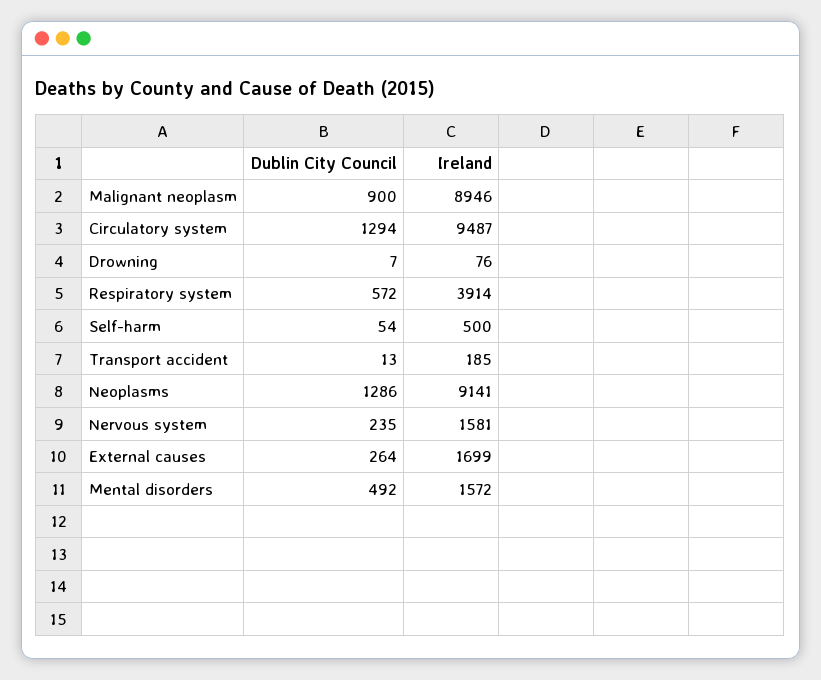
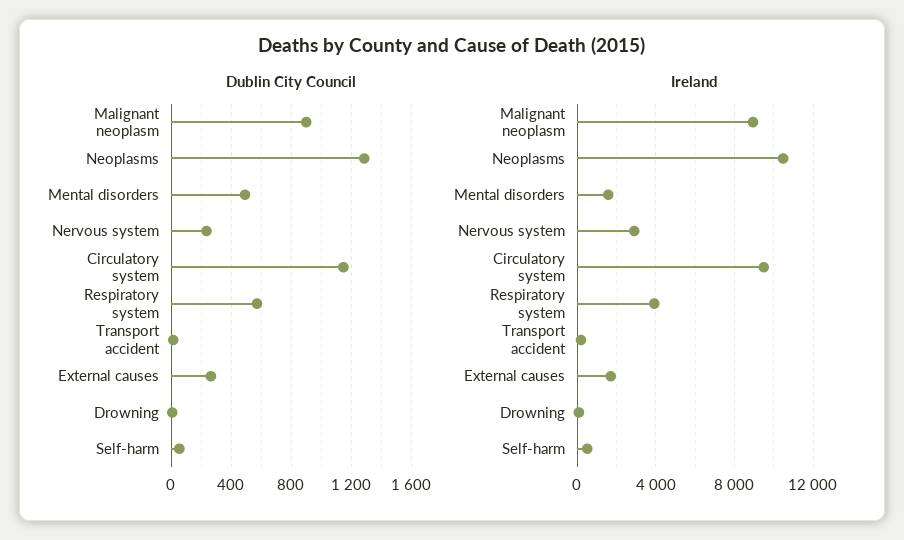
Dublin City Council, Circulatory system: 1294 -> 1150
Ireland, Neoplasms: 9141 -> 10500
Ireland, Nervous system: 1581 -> 3000

